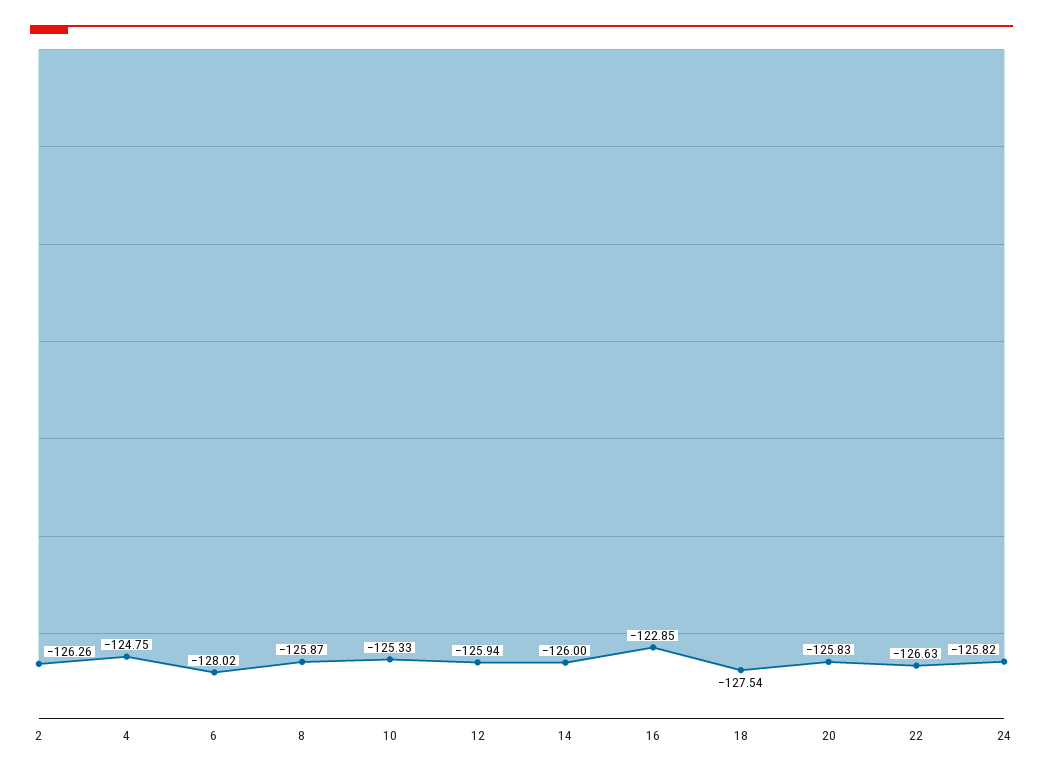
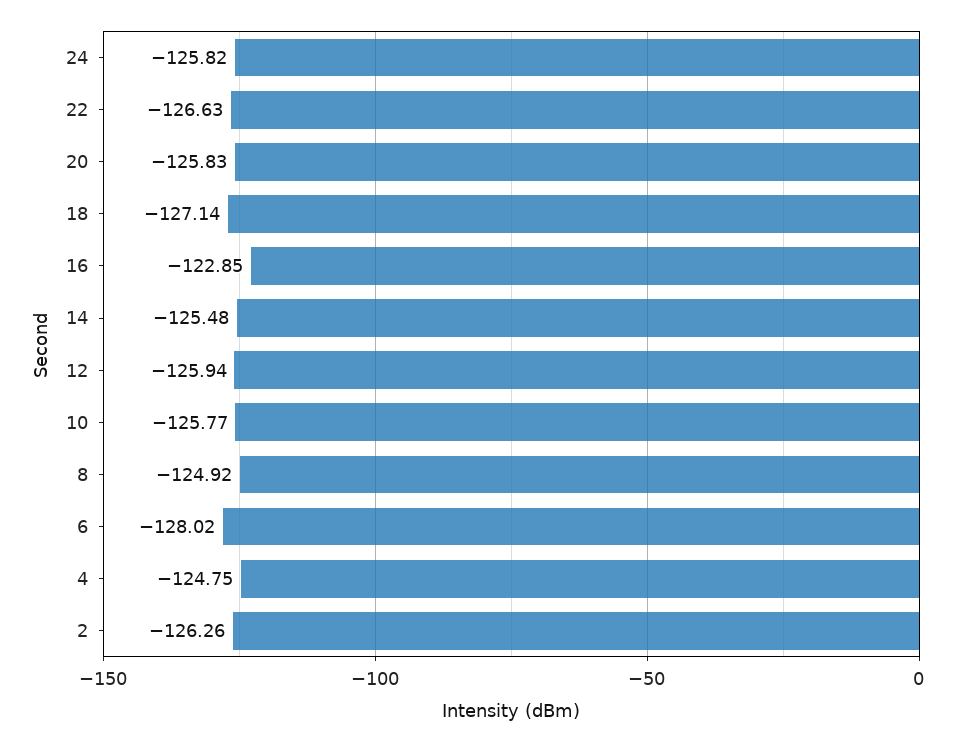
8: -125.87 -> -124.92
10: -125.33 -> -125.77
14: -126 -> -125.48
18: -127.54 -> -127.14

